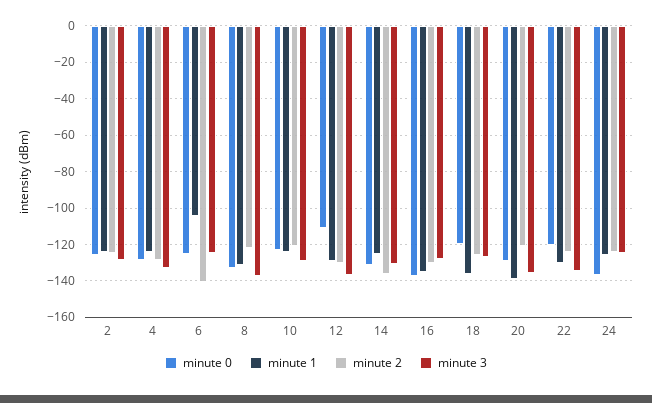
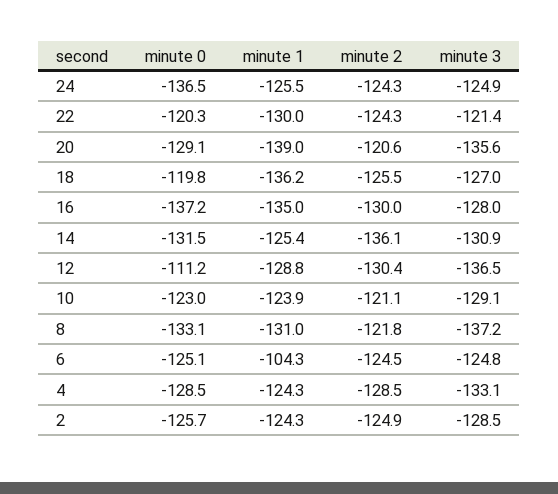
minute 2, 6: -140 -> -124.5
minute 3, 22: -135 -> -121.4

